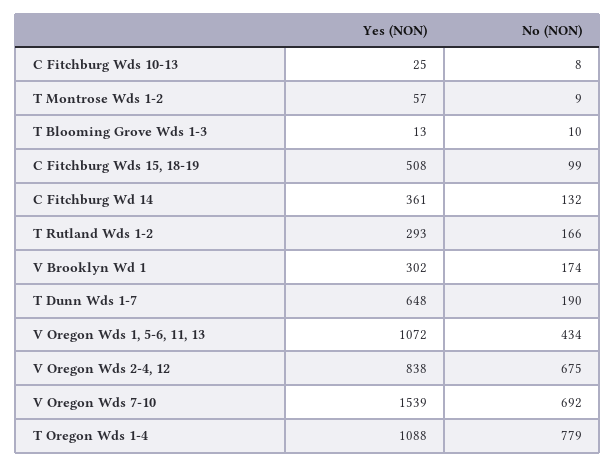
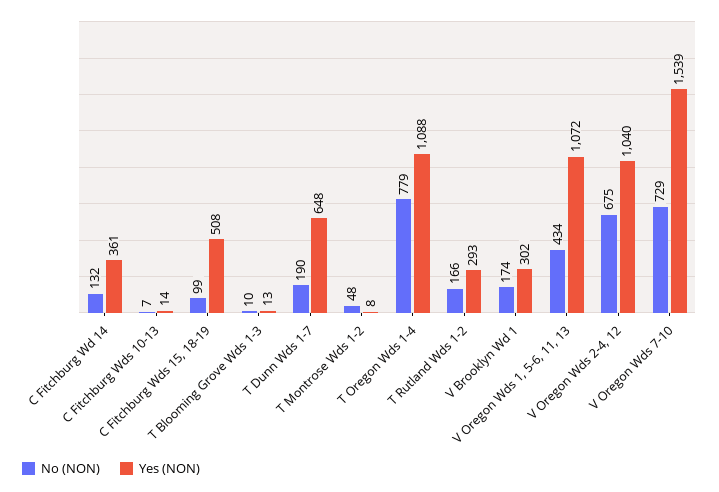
Yes (NON), C Fitchburg Wds 10-13: 25 -> 14
No (NON), C Fitchburg Wds 10-13: 8 -> 7
Yes (NON), T Montrose Wds 1-2: 57 -> 8
No (NON), T Montrose Wds 1-2: 9 -> 48
Yes (NON), V Oregon Wds 2-4, 12: 838 -> 1040
No (NON), V Oregon Wds 7-10: 692 -> 729

